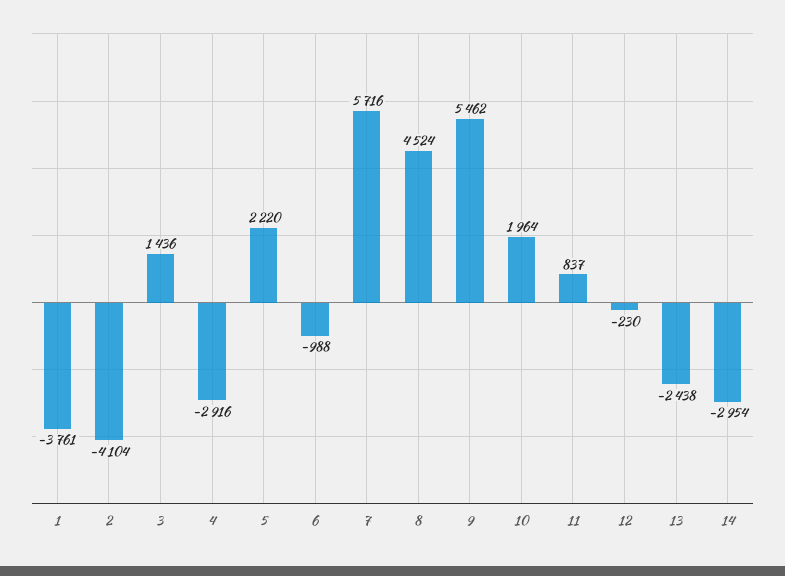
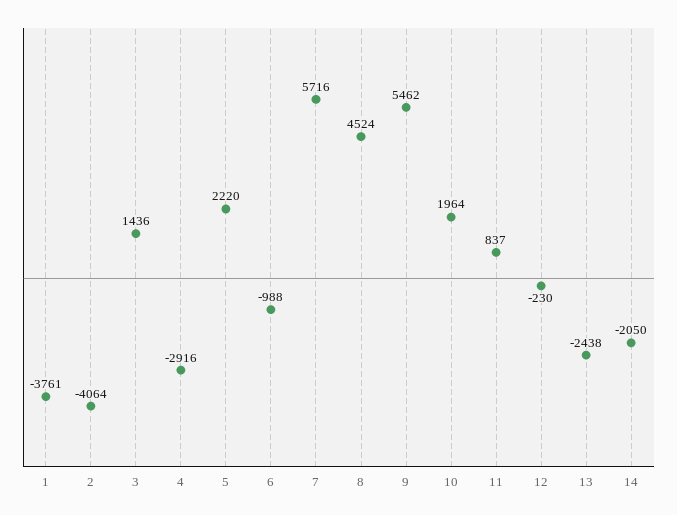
2: -4104 -> -4064
14: -2954 -> -2050

